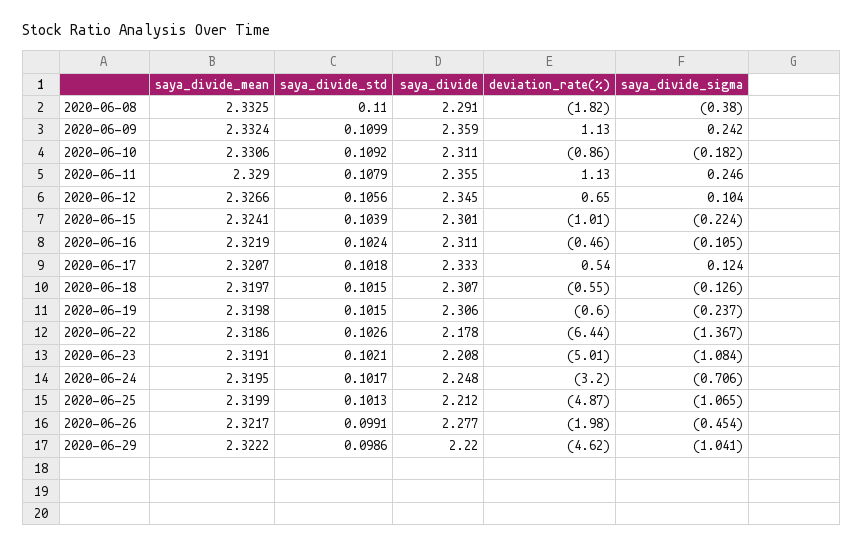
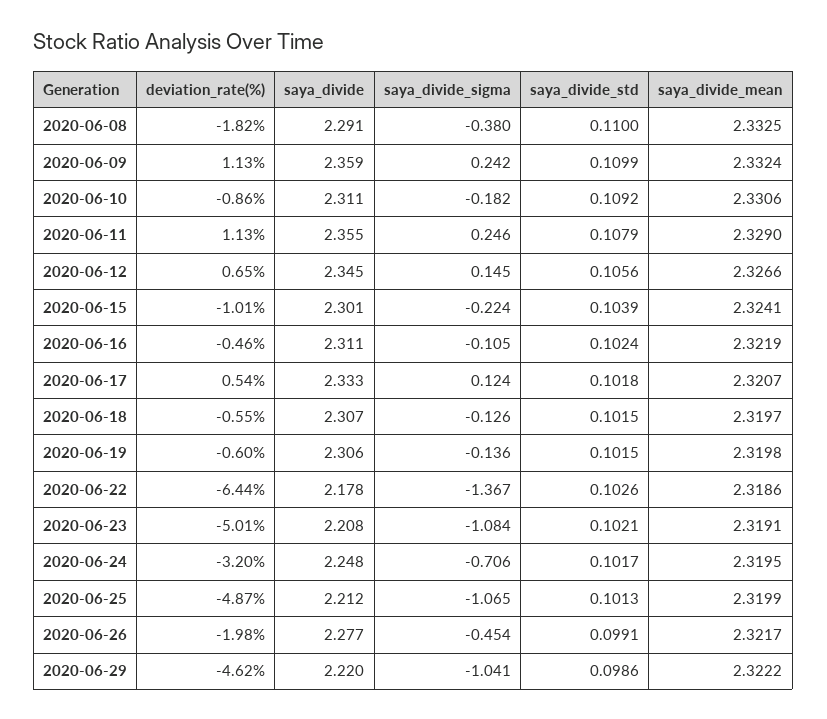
saya_divide_sigma, 2020-06-12: 0.104 -> 0.145
saya_divide_sigma, 2020-06-19: -0.237 -> -0.136

